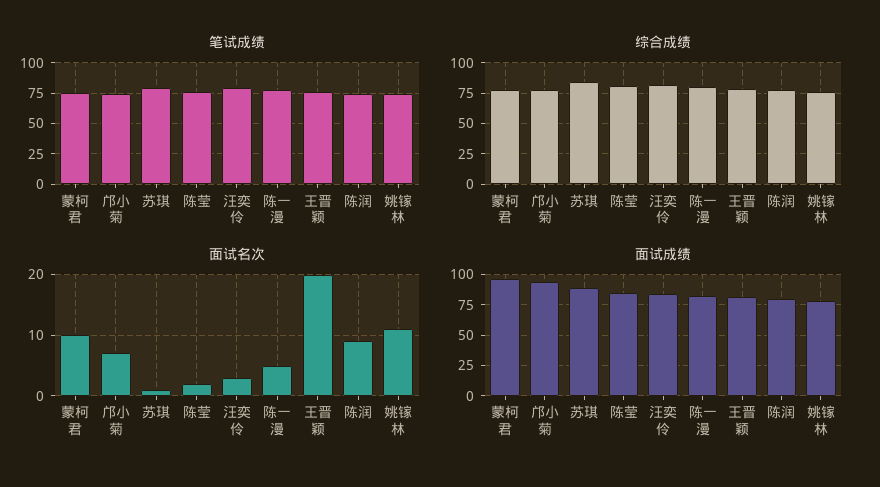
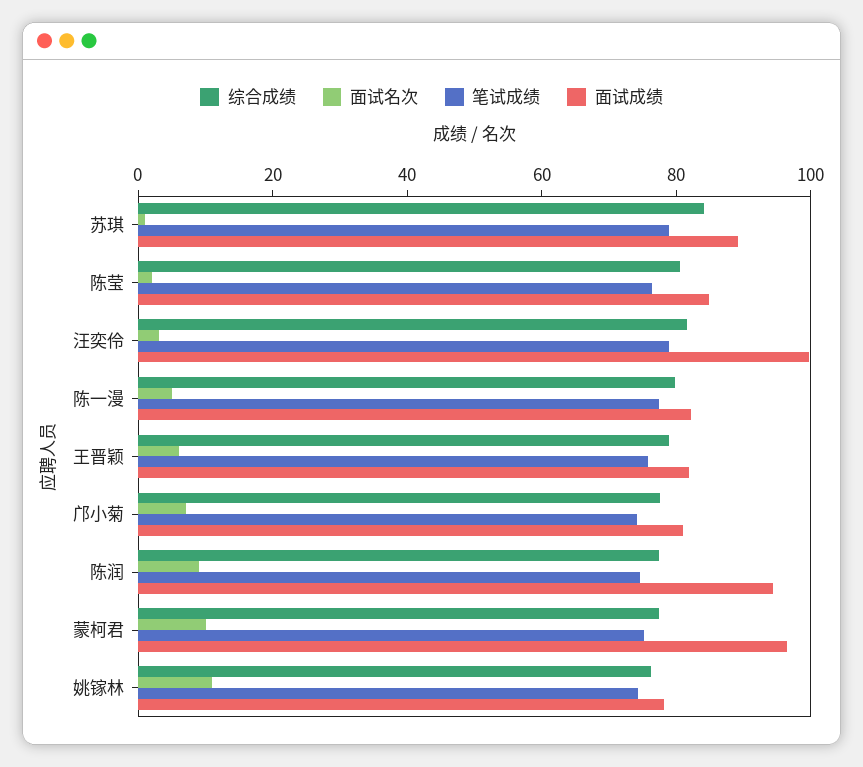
面试名次, 王晋颖: 20 -> 5
面试成绩, 邝小菊: 95 -> 80
面试成绩, 汪奕伶: 85 -> 100
面试成绩, 陈润: 80 -> 95

